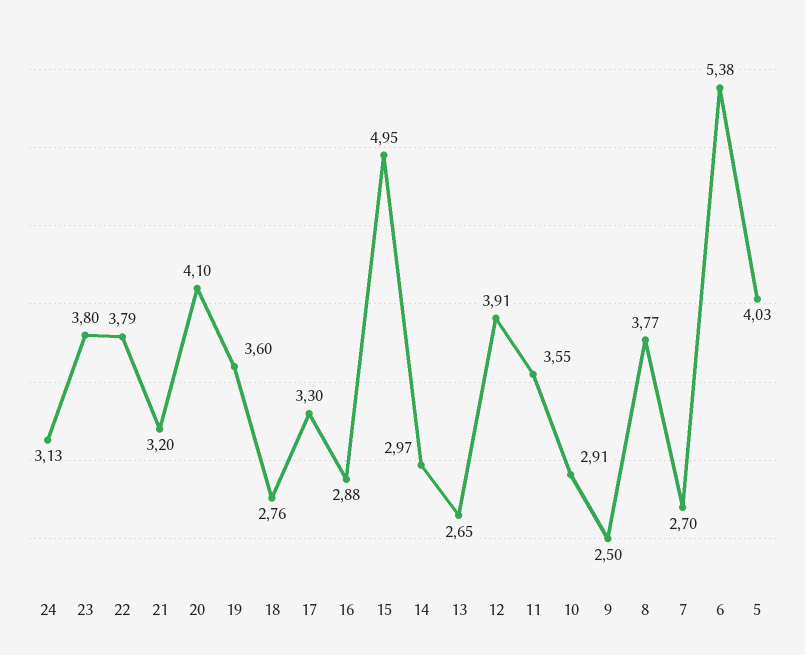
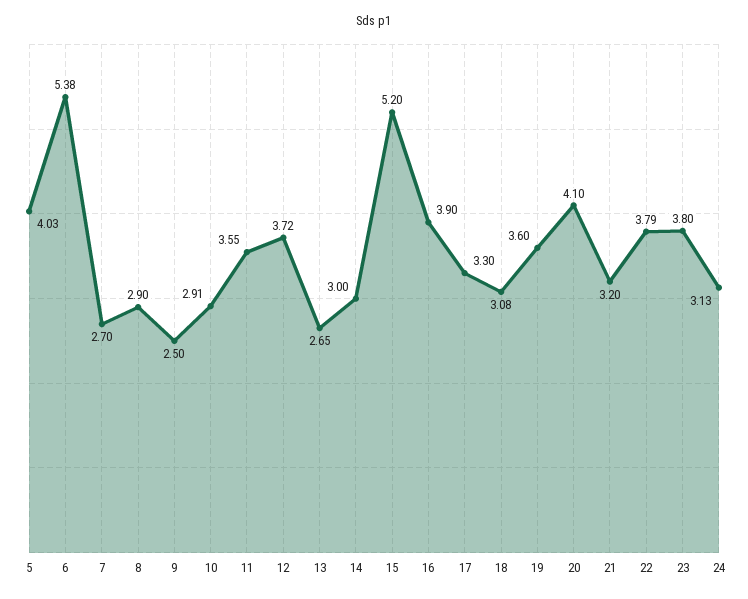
18: 2.76 -> 3.08
16: 2.88 -> 3.9
15: 4.95 -> 5.2
14: 2.97 -> 3
12: 3.91 -> 3.72
8: 3.77 -> 2.9

